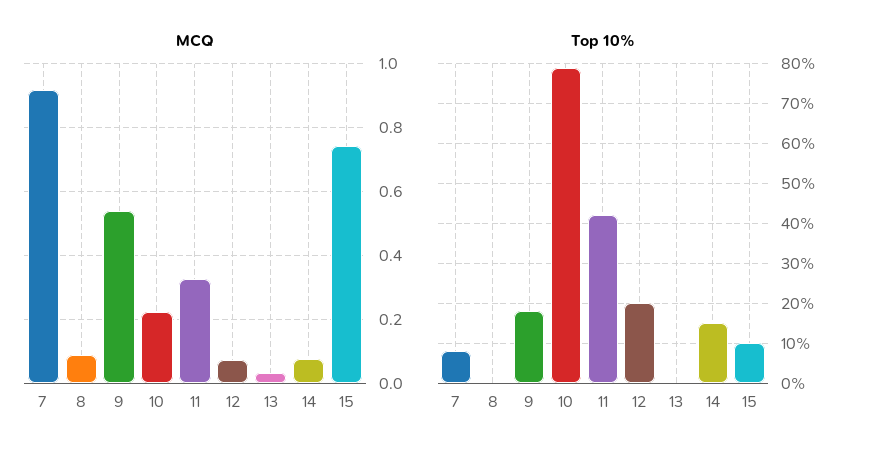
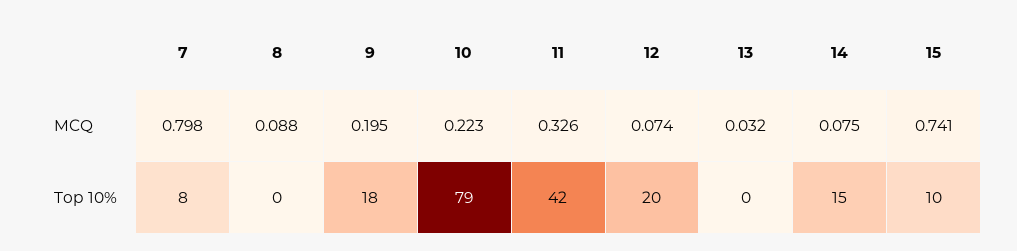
MCQ, 7: 0.92 -> 0.798
MCQ, 9: 0.54 -> 0.195

